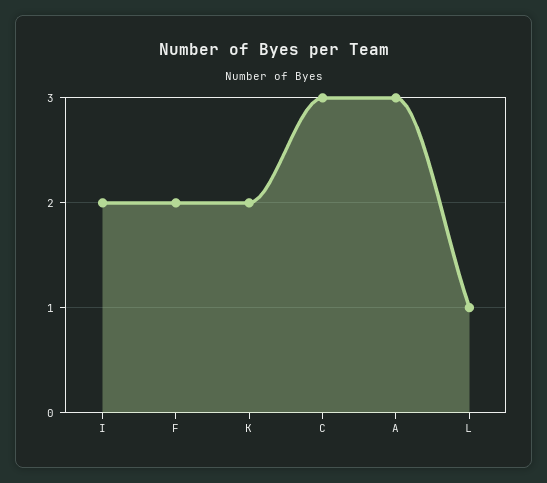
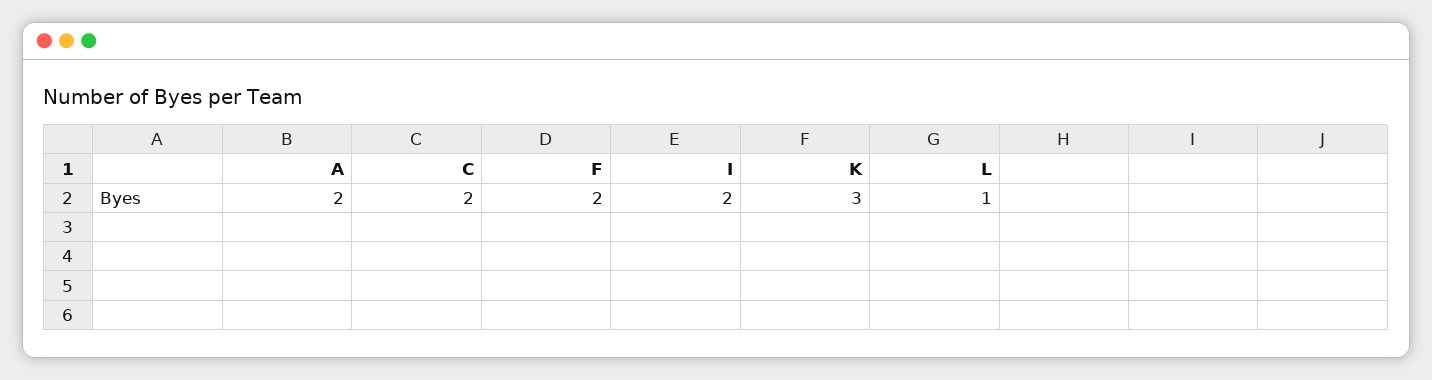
K: 2 -> 3
C: 3 -> 2
A: 3 -> 2

